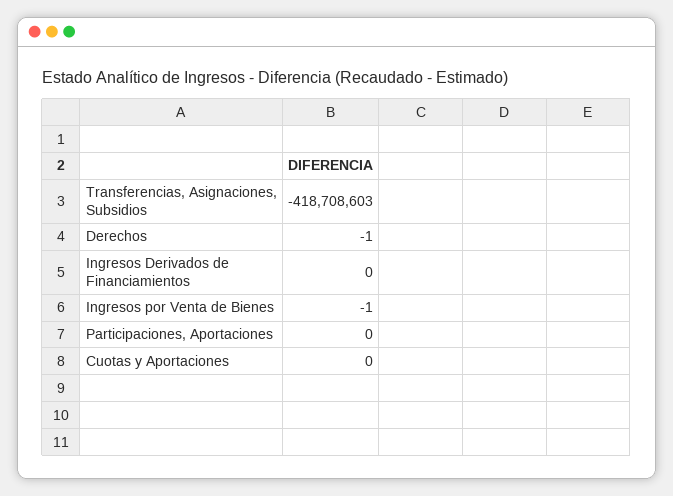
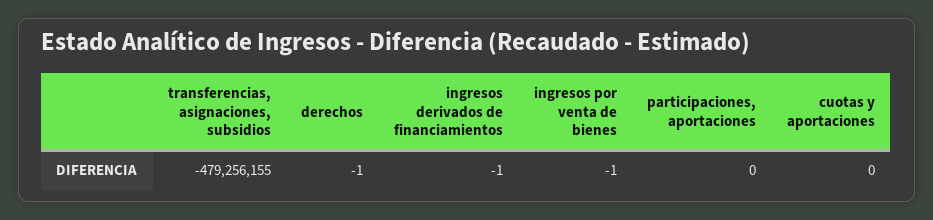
Transferencias, Asignaciones, Subsidios: -418708603 -> -479256155
Ingresos Derivados de Financiamientos: 0 -> -1

